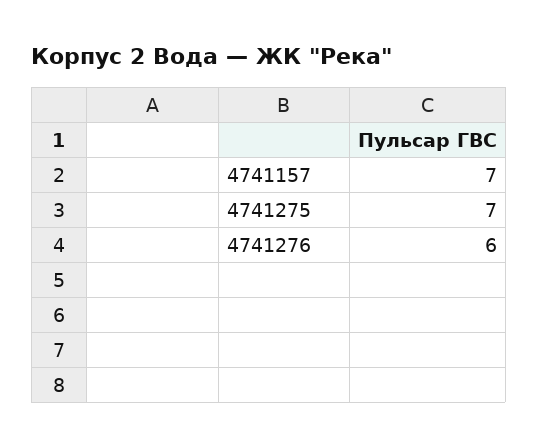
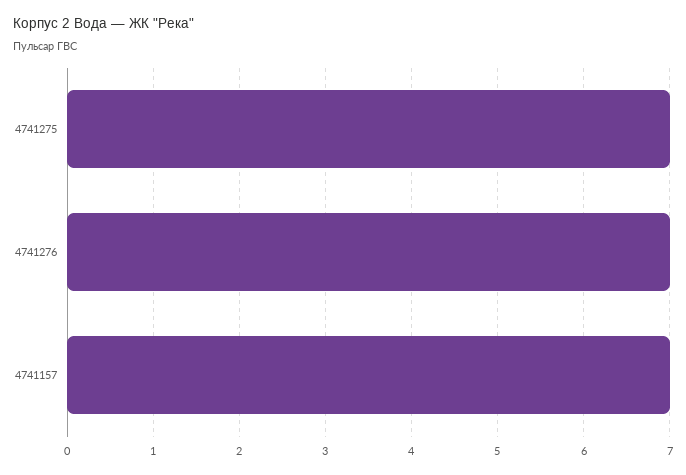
4741276: 6 -> 7

